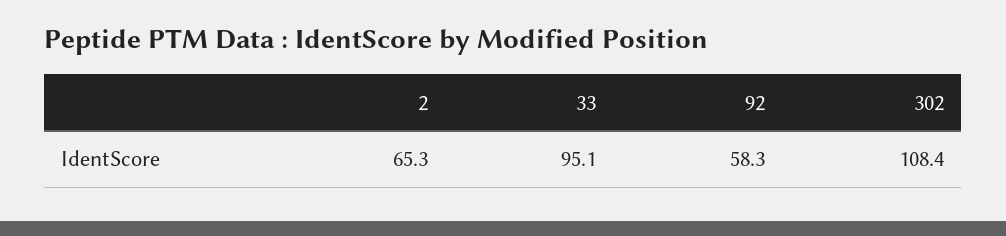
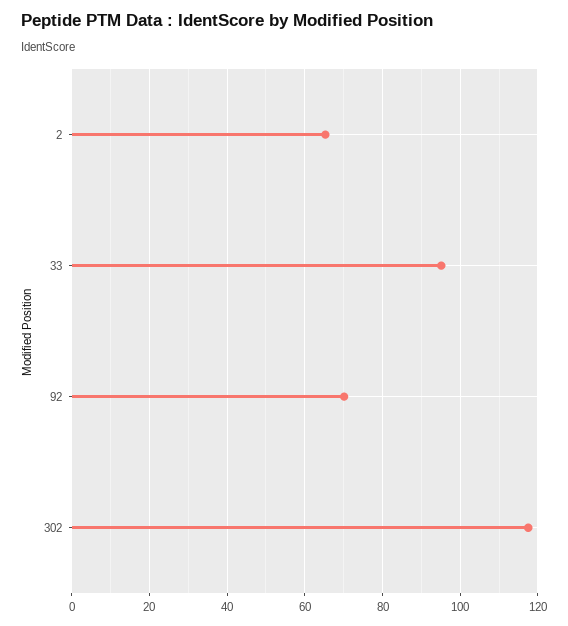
92: 58.3 -> 70
302: 108.4 -> 118

